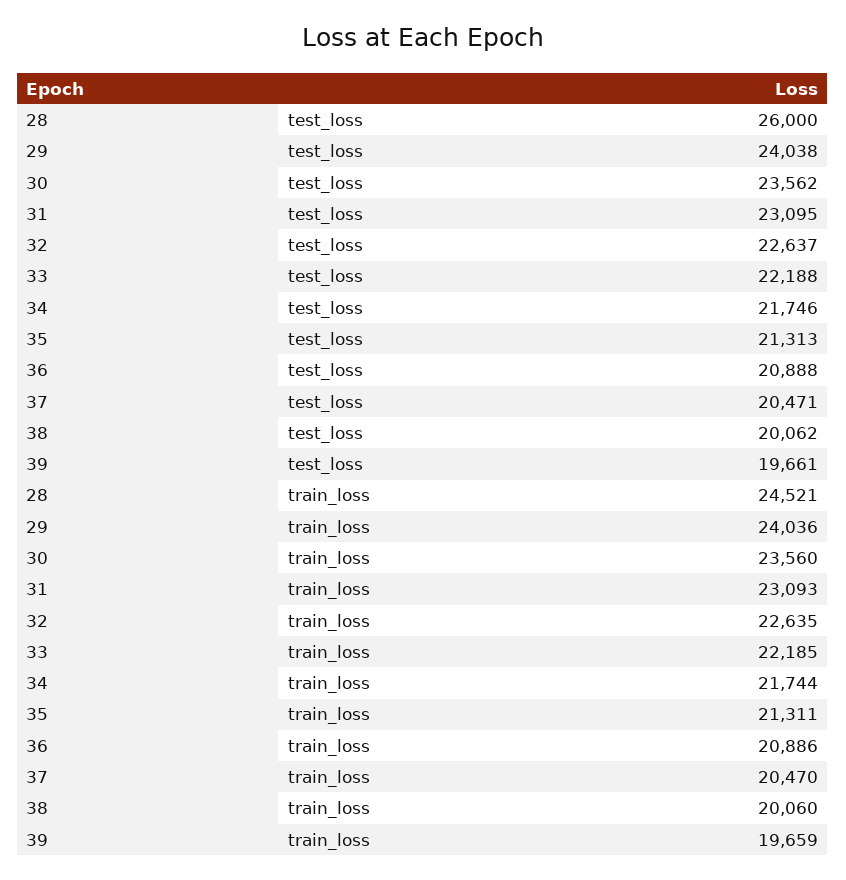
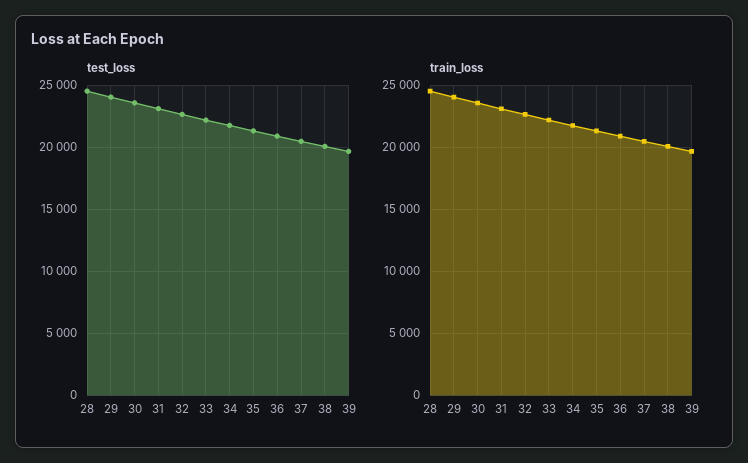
test_loss, 28: 26000 -> 24500

